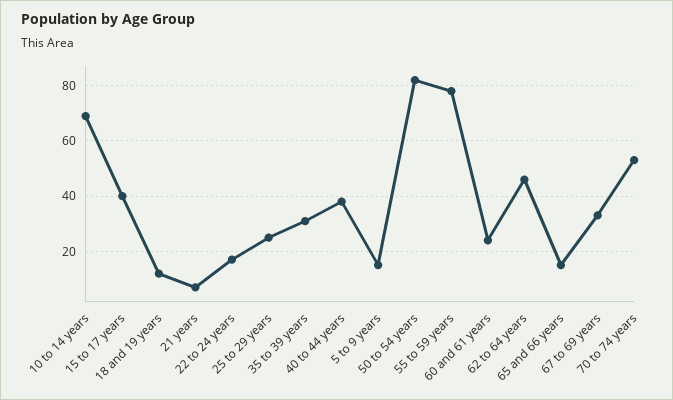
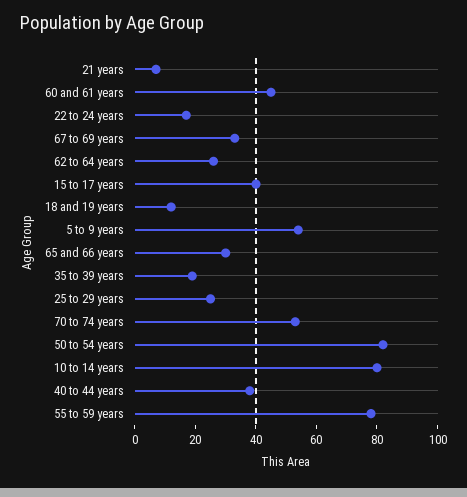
10 to 14 years: 70 -> 80
35 to 39 years: 30 -> 20
5 to 9 years: 15 -> 55
60 and 61 years: 25 -> 45
62 to 64 years: 45 -> 25
65 and 66 years: 15 -> 30

